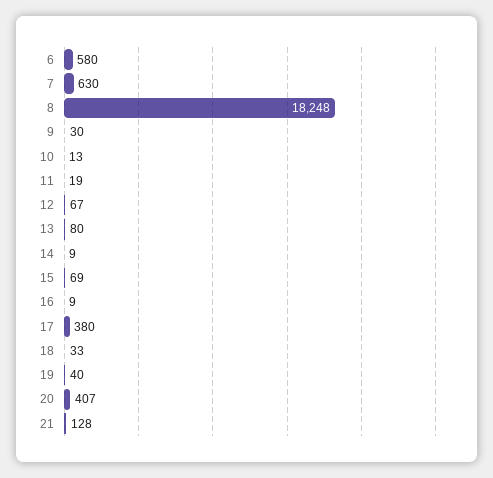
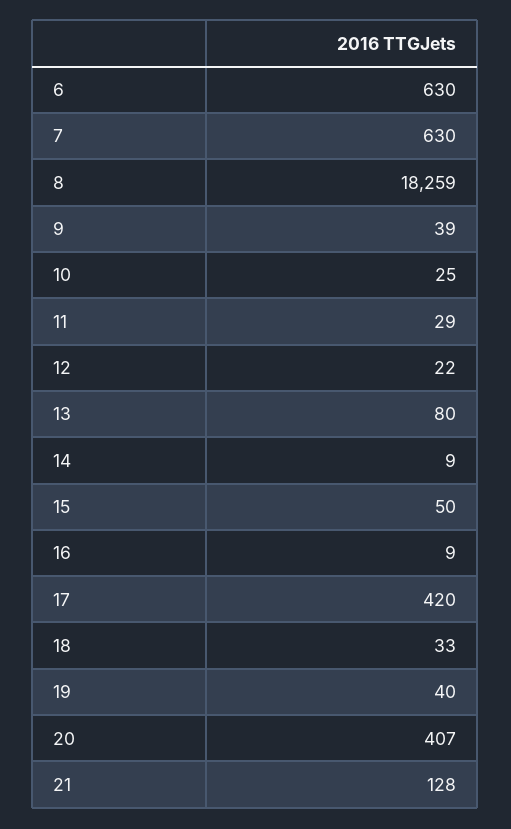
6: 580 -> 630
8: 18248 -> 18259
9: 30 -> 39
10: 13 -> 25
11: 19 -> 29
12: 67 -> 22
15: 69 -> 50
17: 380 -> 420

